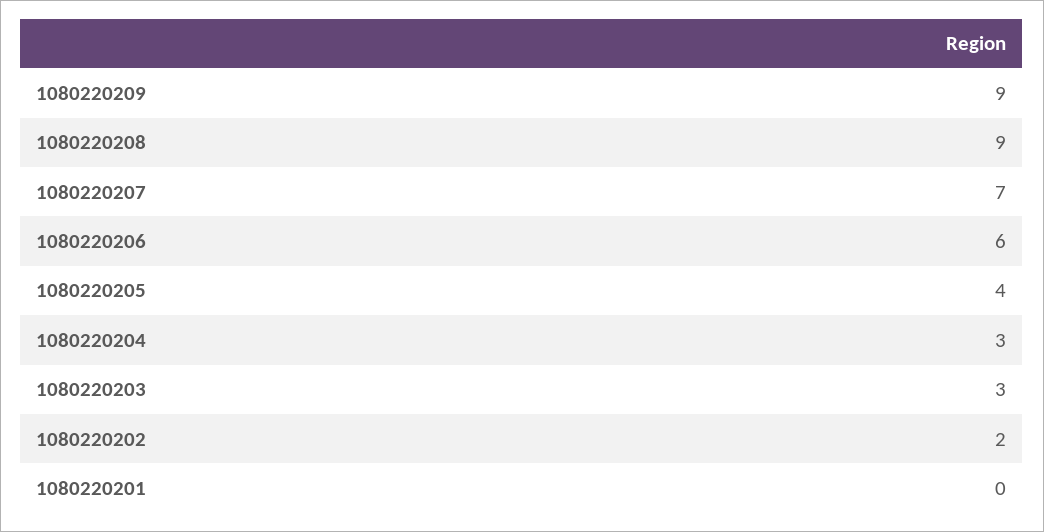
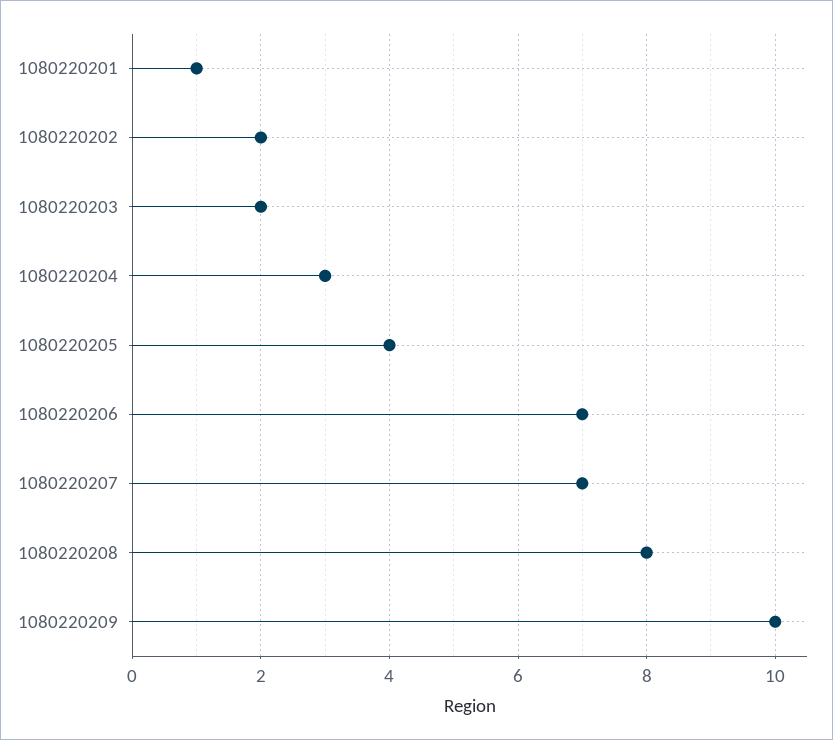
1080220209: 9 -> 10
1080220208: 9 -> 8
1080220206: 6 -> 7
1080220203: 3 -> 2
1080220201: 0 -> 1

